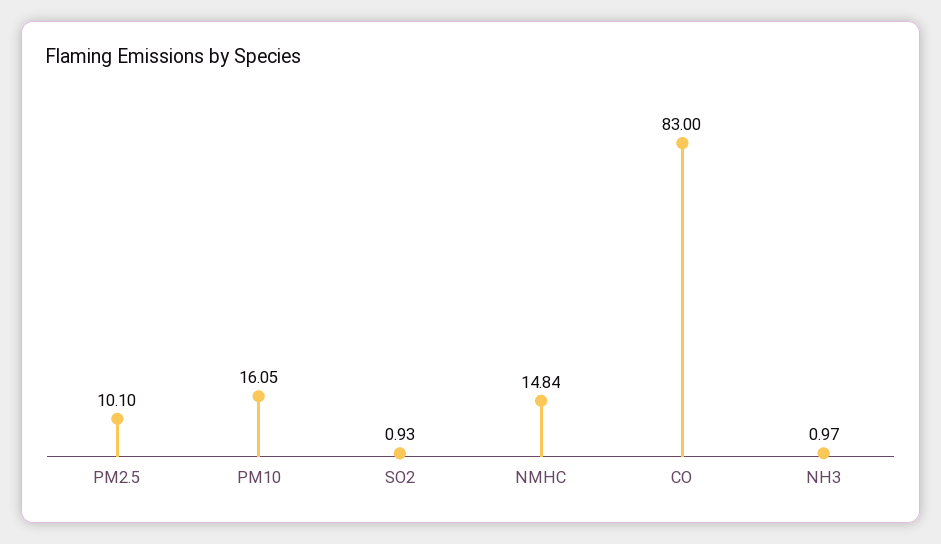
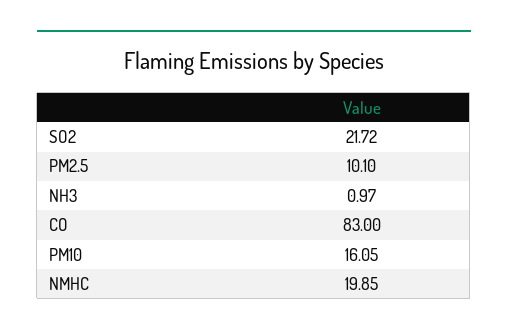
SO2: 0.93 -> 21.72
NMHC: 14.84 -> 19.85

